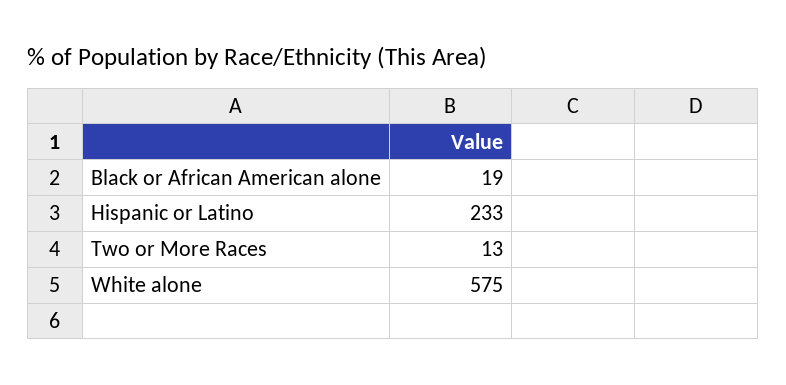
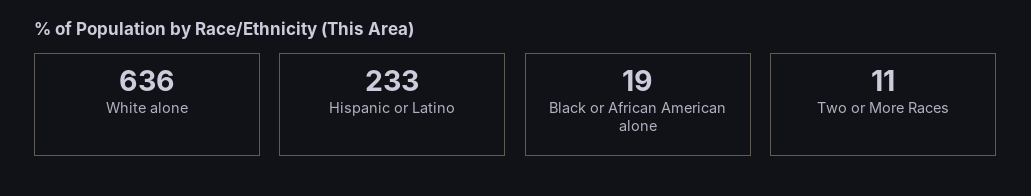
Two or More Races: 13 -> 11
White alone: 575 -> 636

